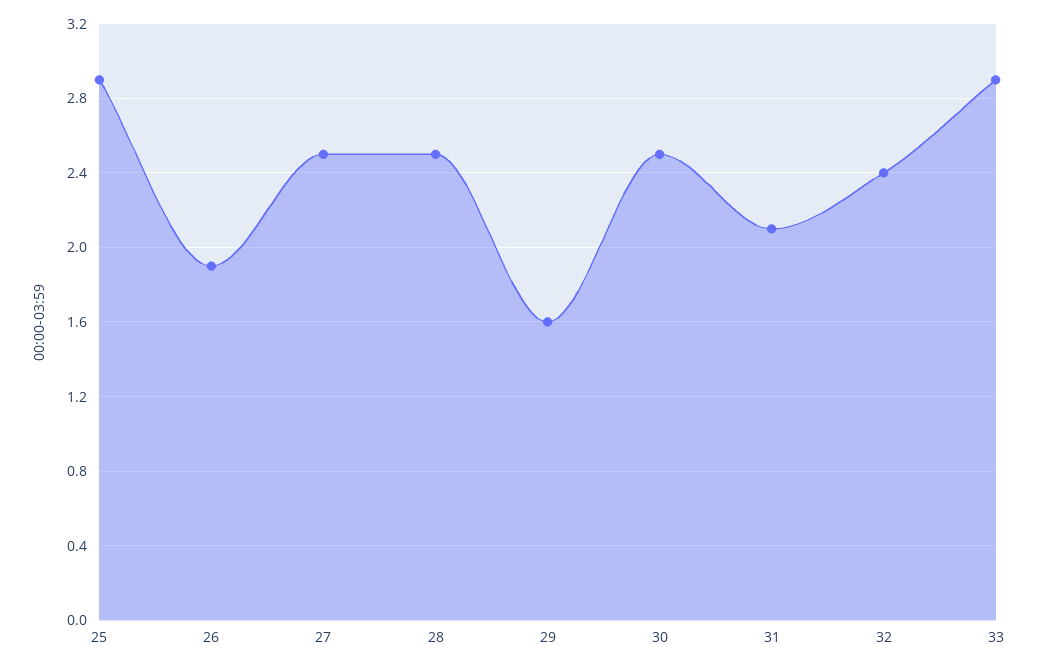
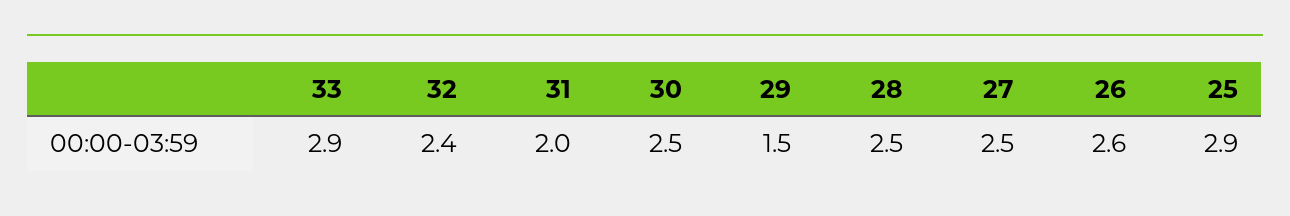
26: 1.9 -> 2.6
29: 1.6 -> 1.5
31: 2.1 -> 2

